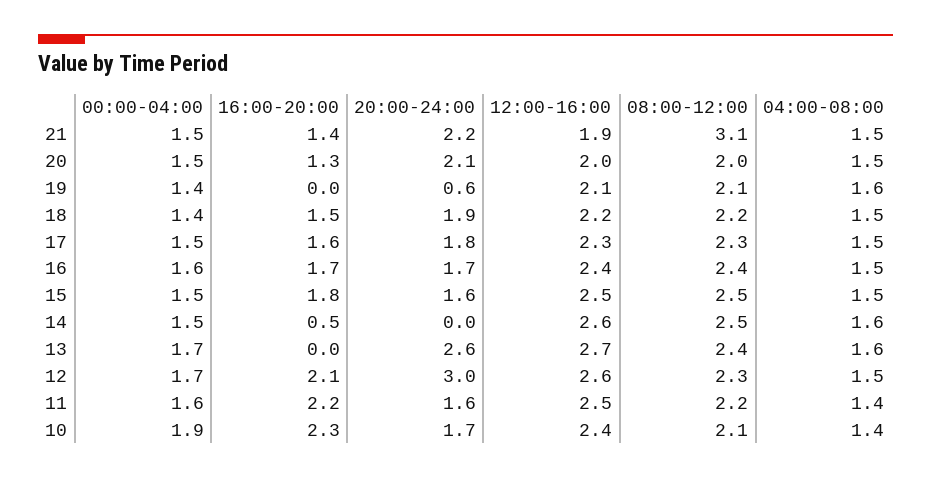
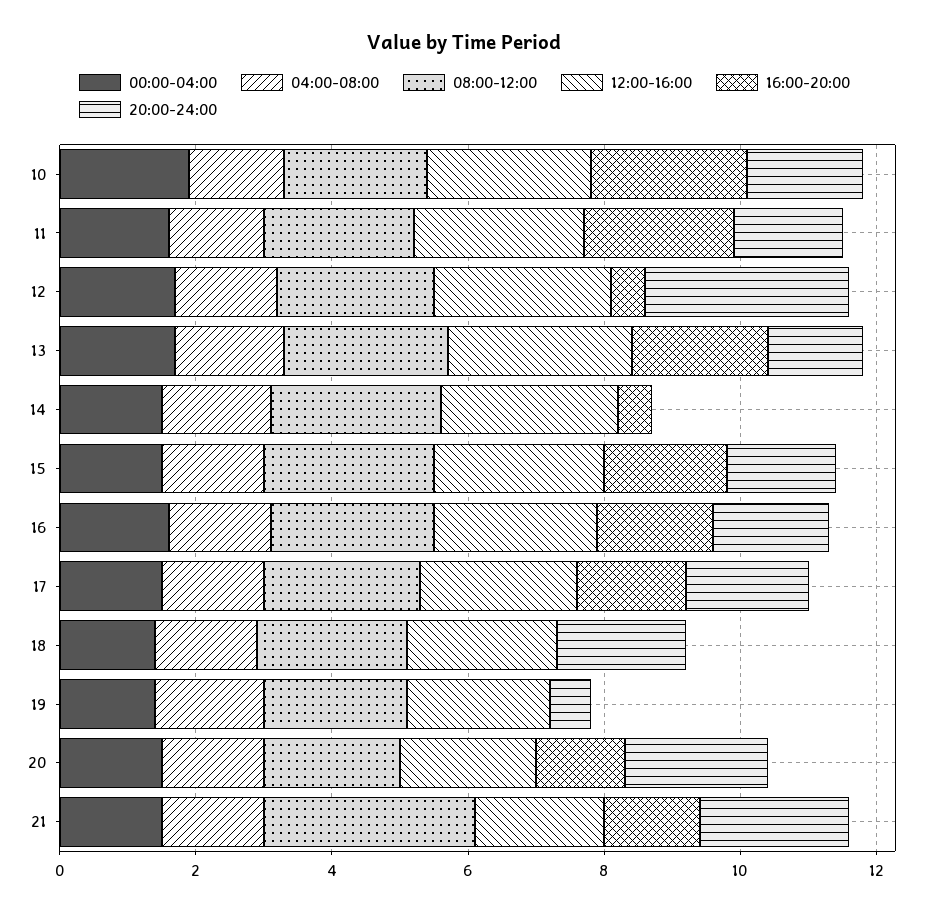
16:00-20:00, 18: 1.5 -> 0
16:00-20:00, 13: 0 -> 2
20:00-24:00, 13: 2.6 -> 1.5
16:00-20:00, 12: 2.1 -> 0.5

